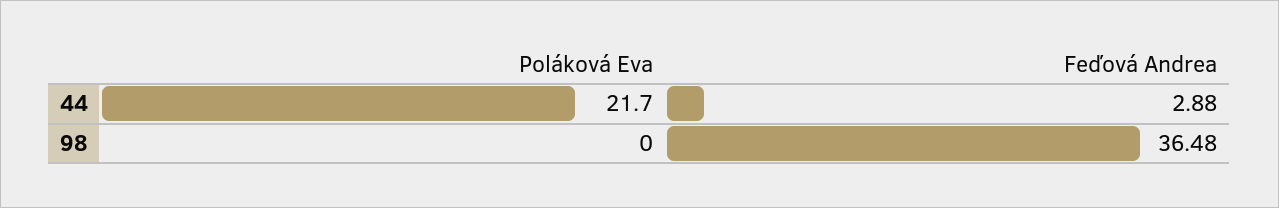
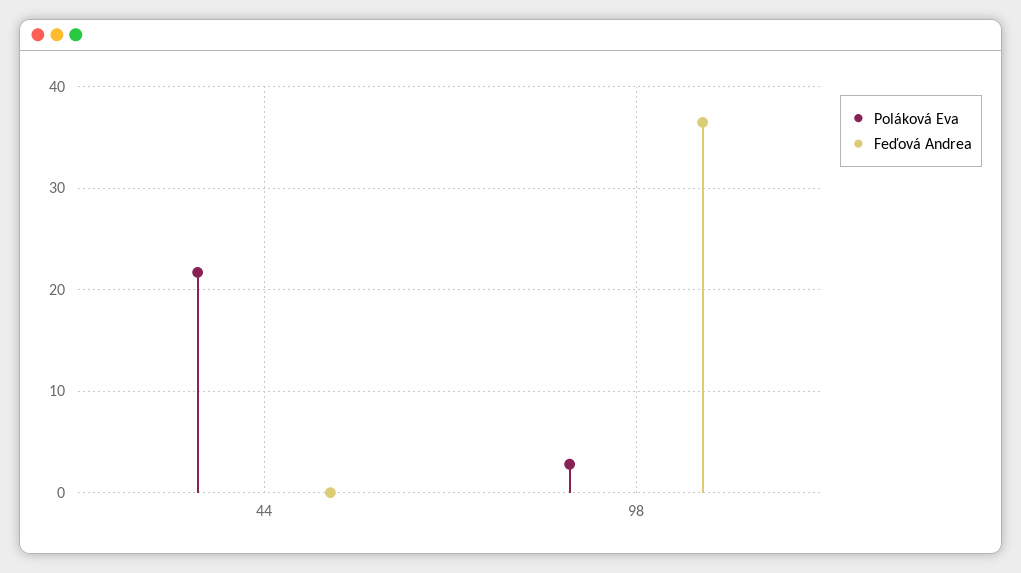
Feďová Andrea, 44: 2.88 -> 0
Poláková Eva, 98: 0 -> 3

